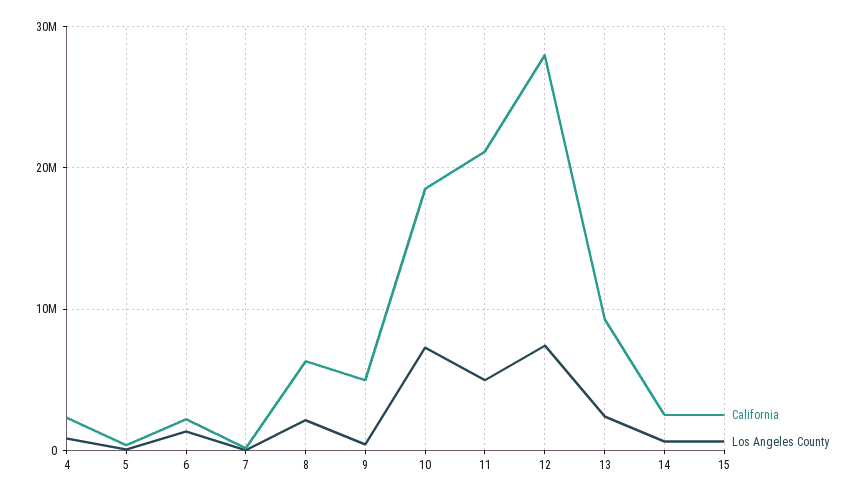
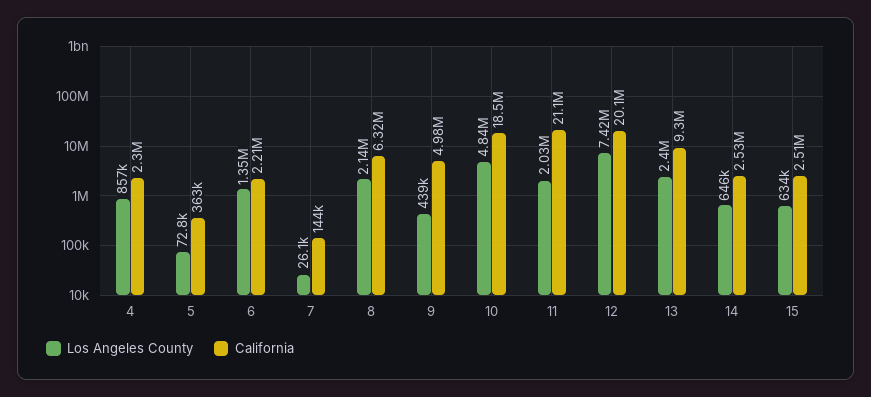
Los Angeles County, 10: 7000000 -> 4840000
Los Angeles County, 11: 5000000 -> 2030000
California, 12: 28000000 -> 20100000

